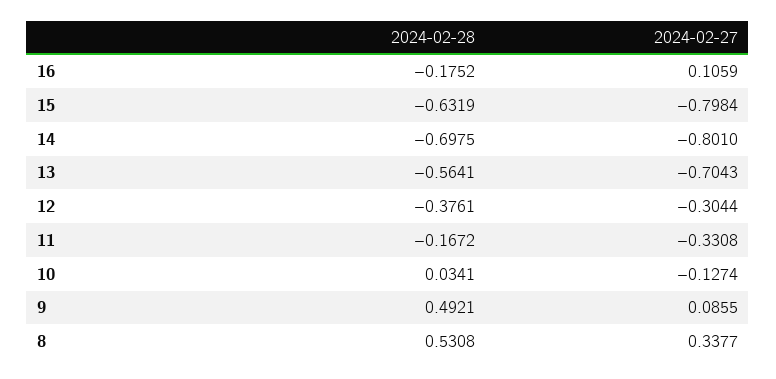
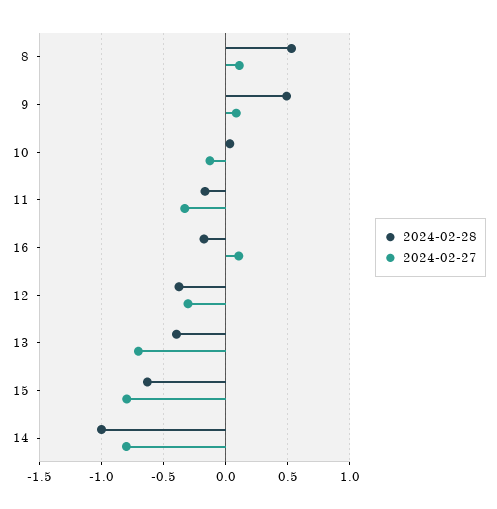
2024-02-28, 14: -0.6975 -> -1
2024-02-28, 13: -0.5641 -> -0.4
2024-02-27, 8: 0.3377 -> 0.1

